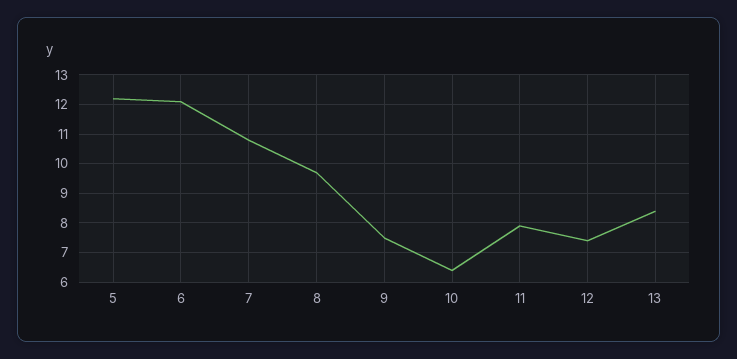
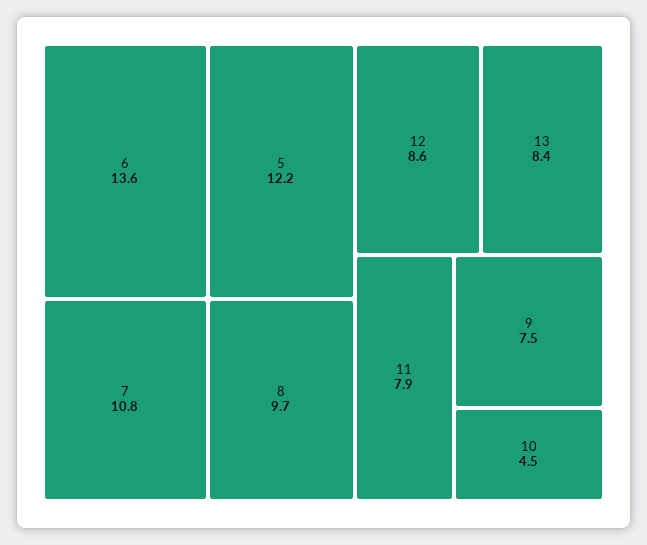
6: 12 -> 13.6
10: 6.5 -> 4.5
12: 7.5 -> 8.6

